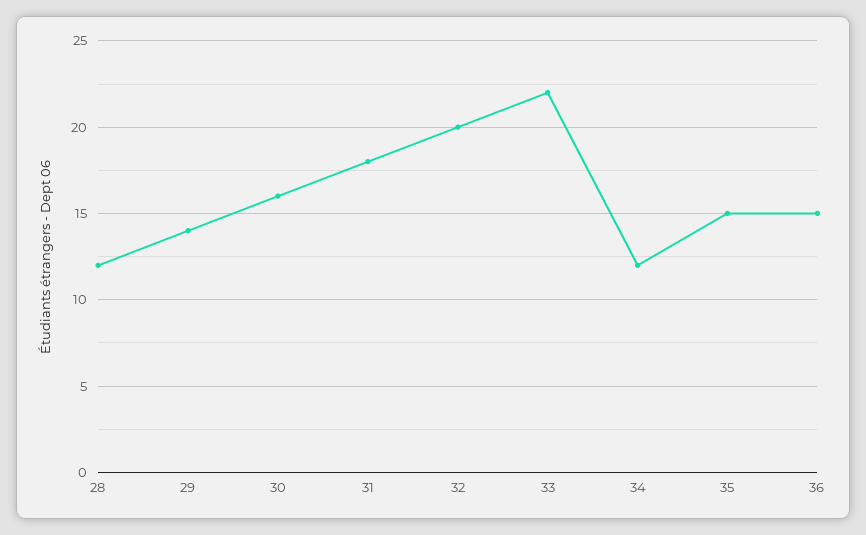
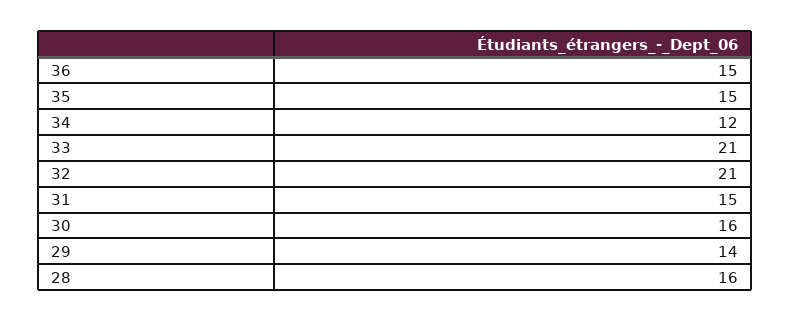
28: 12 -> 16
31: 18 -> 15
32: 20 -> 21
33: 22 -> 21

